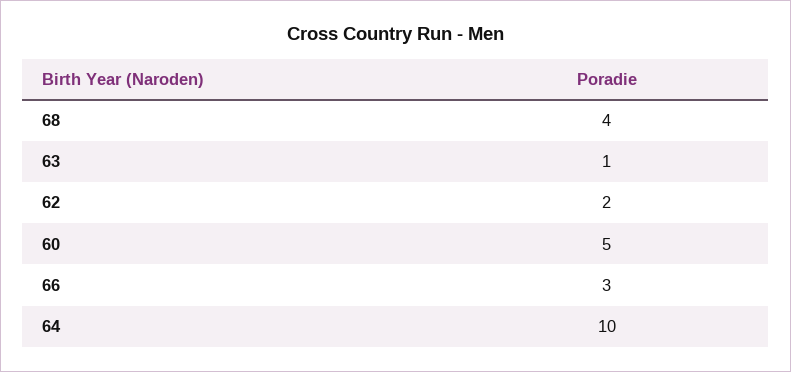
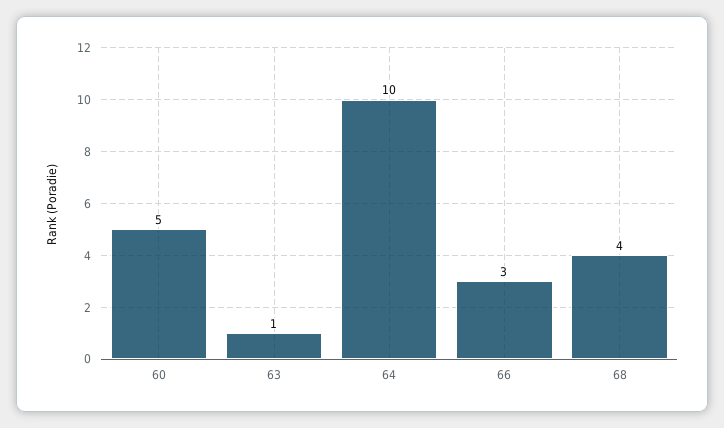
62: 2 -> none

